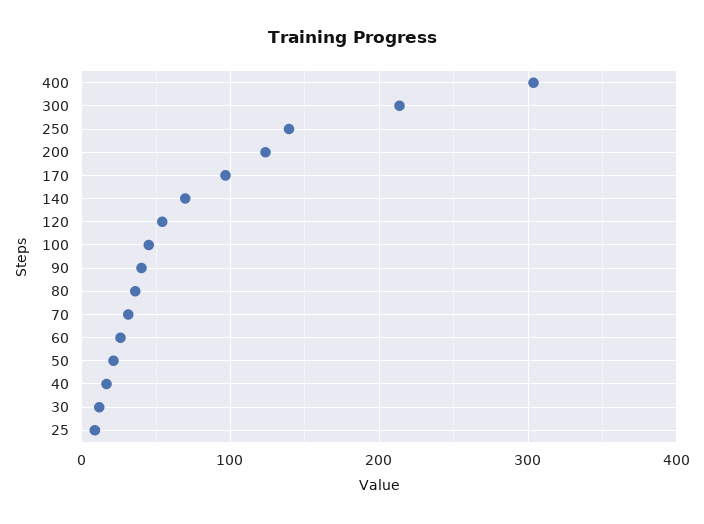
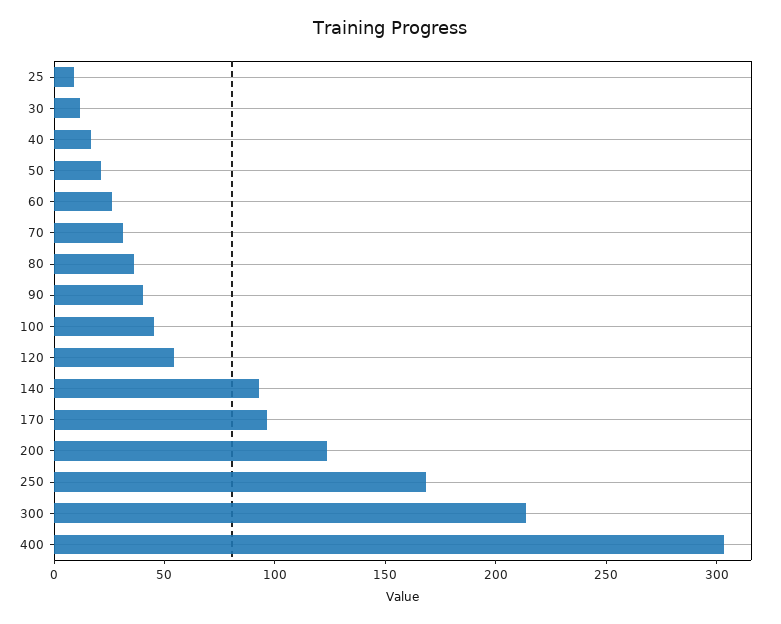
250: 140 -> 170
140: 70 -> 90

